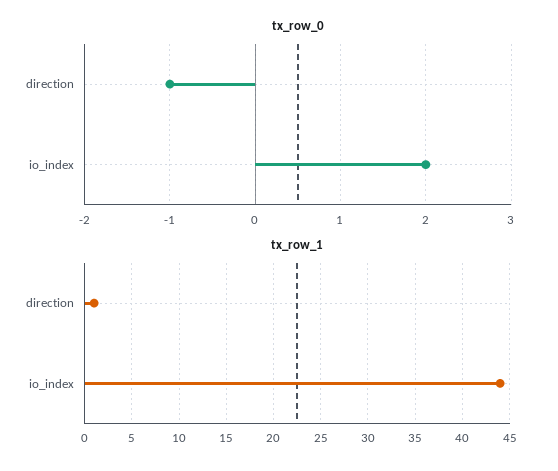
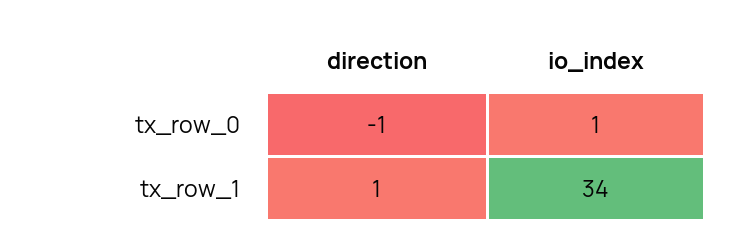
tx_row_0, io_index: 2 -> 1
tx_row_1, io_index: 44 -> 34

